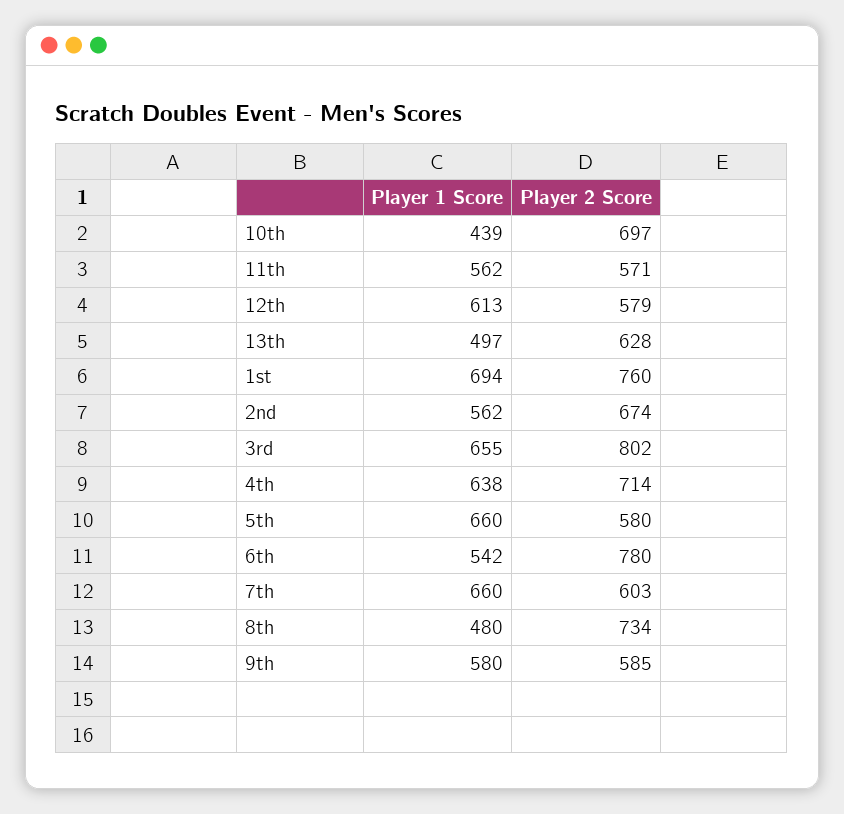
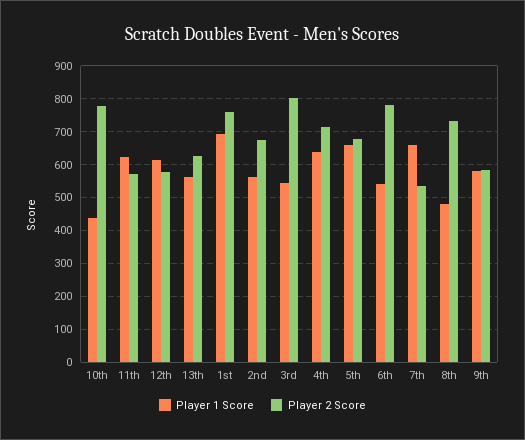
Player 2 Score, 10th: 697 -> 780
Player 1 Score, 11th: 562 -> 620
Player 1 Score, 13th: 497 -> 560
Player 1 Score, 3rd: 655 -> 540
Player 2 Score, 5th: 580 -> 680
Player 2 Score, 7th: 603 -> 540

